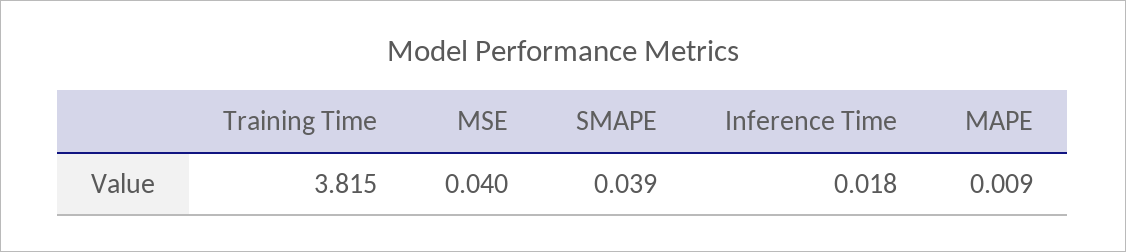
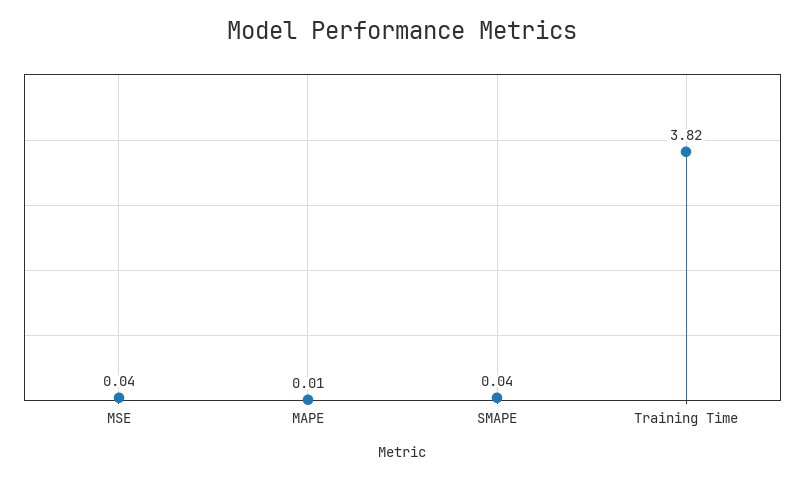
Inference Time: 0.018 -> none

